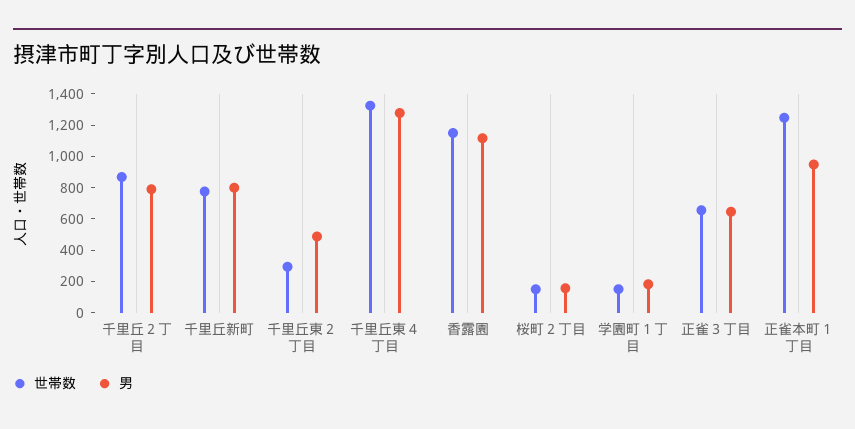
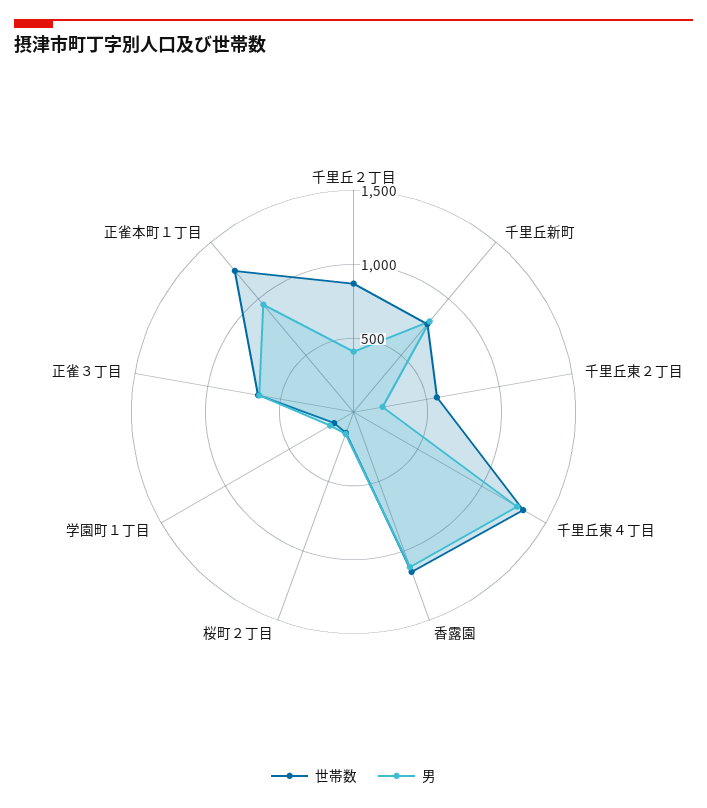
男, 千里丘２丁目: 800 -> 400
世帯数, 千里丘東２丁目: 300 -> 600
男, 千里丘東２丁目: 500 -> 200

